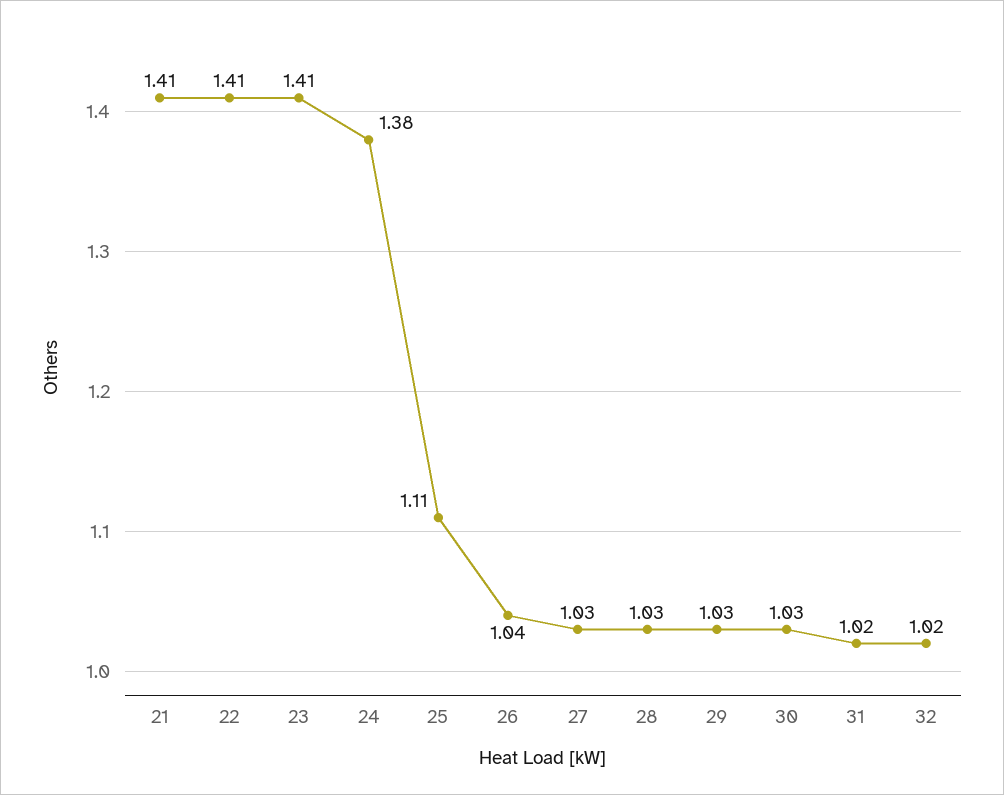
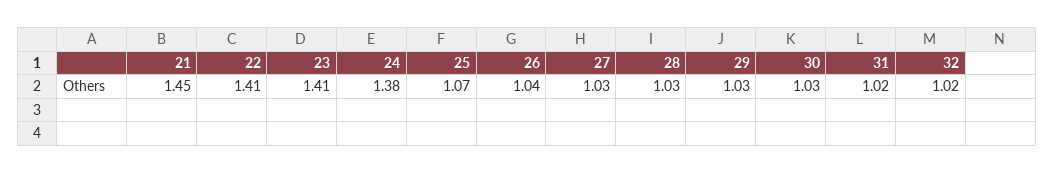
21: 1.41 -> 1.45
25: 1.11 -> 1.07

